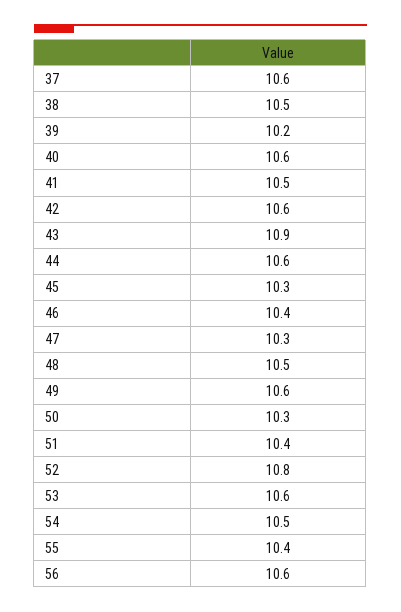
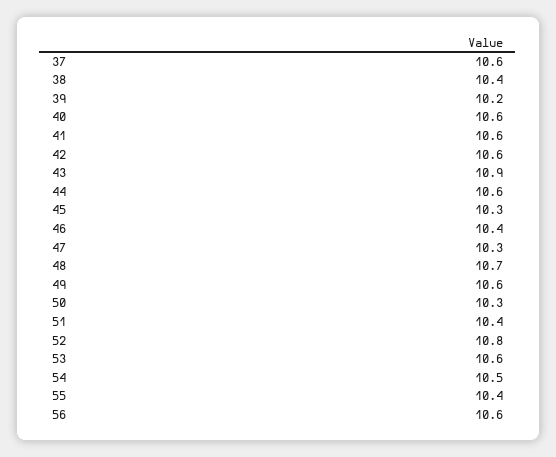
38: 10.5 -> 10.4
41: 10.5 -> 10.6
48: 10.5 -> 10.7

